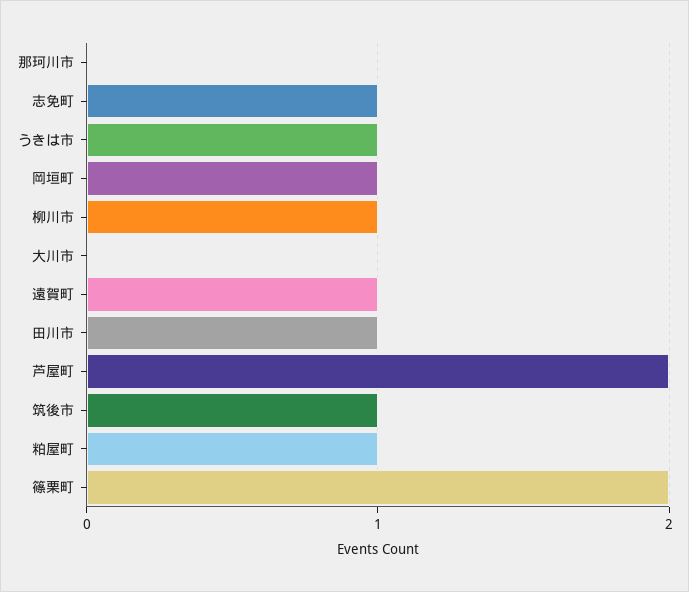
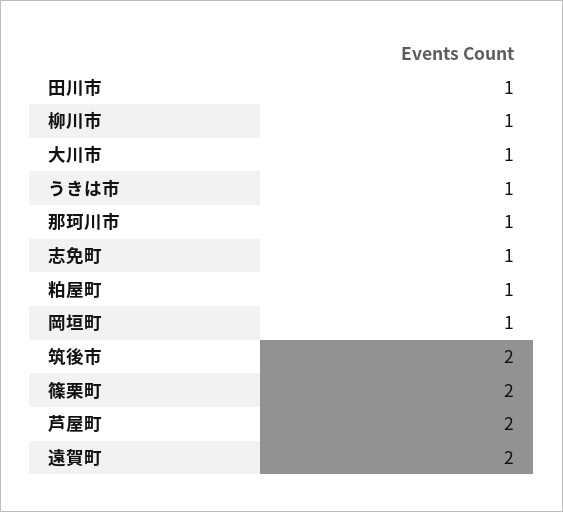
那珂川市: 0 -> 1
大川市: 0 -> 1
遠賀町: 1 -> 2
筑後市: 1 -> 2

